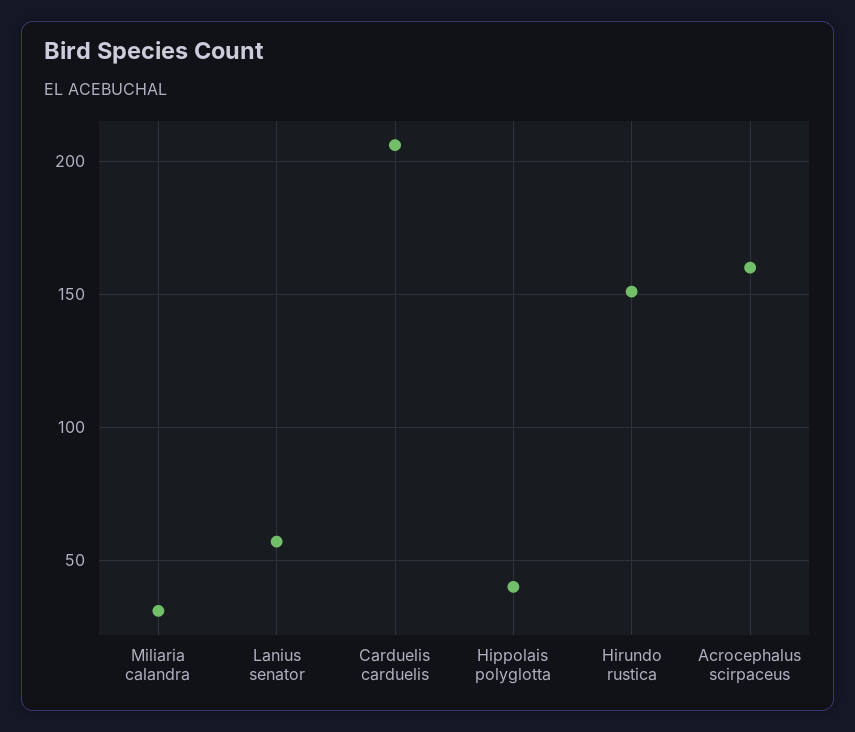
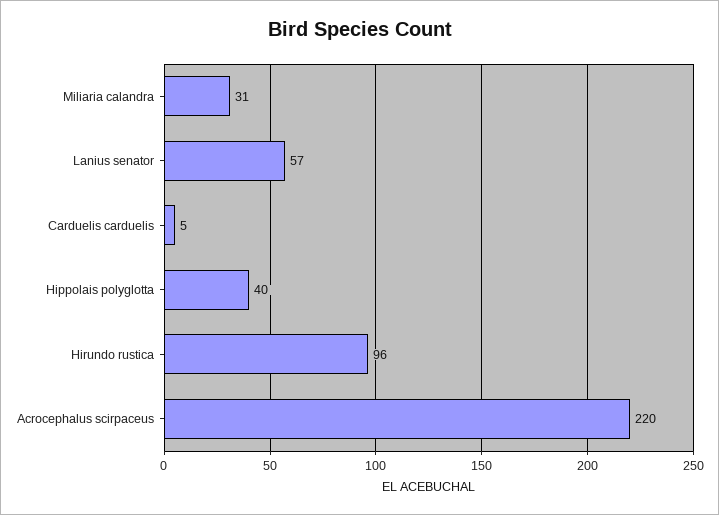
Carduelis carduelis: 205 -> 5
Hirundo rustica: 150 -> 96
Acrocephalus scirpaceus: 160 -> 220

